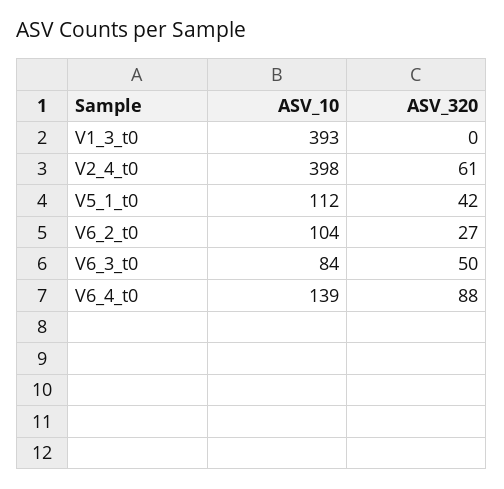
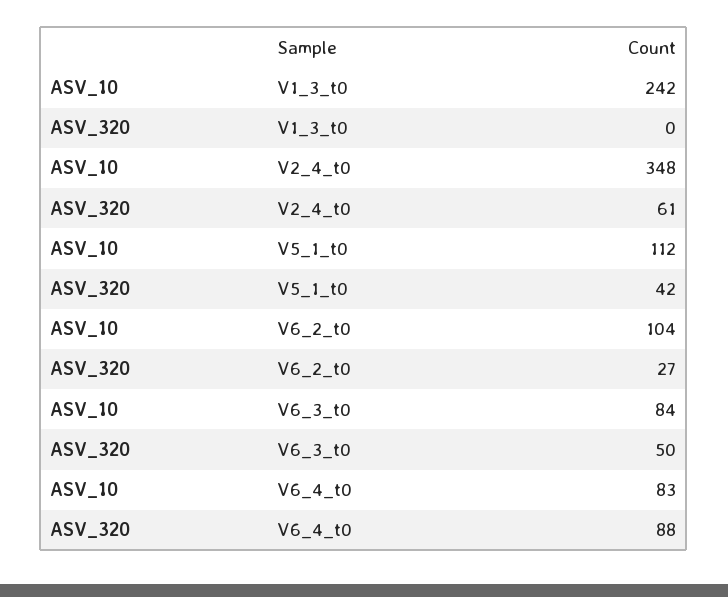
ASV_10, V1_3_t0: 393 -> 242
ASV_10, V2_4_t0: 398 -> 348
ASV_10, V6_4_t0: 139 -> 83

